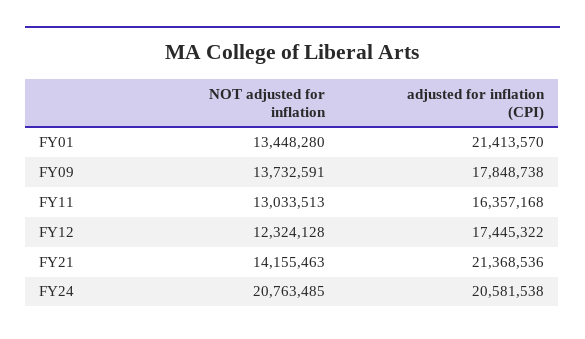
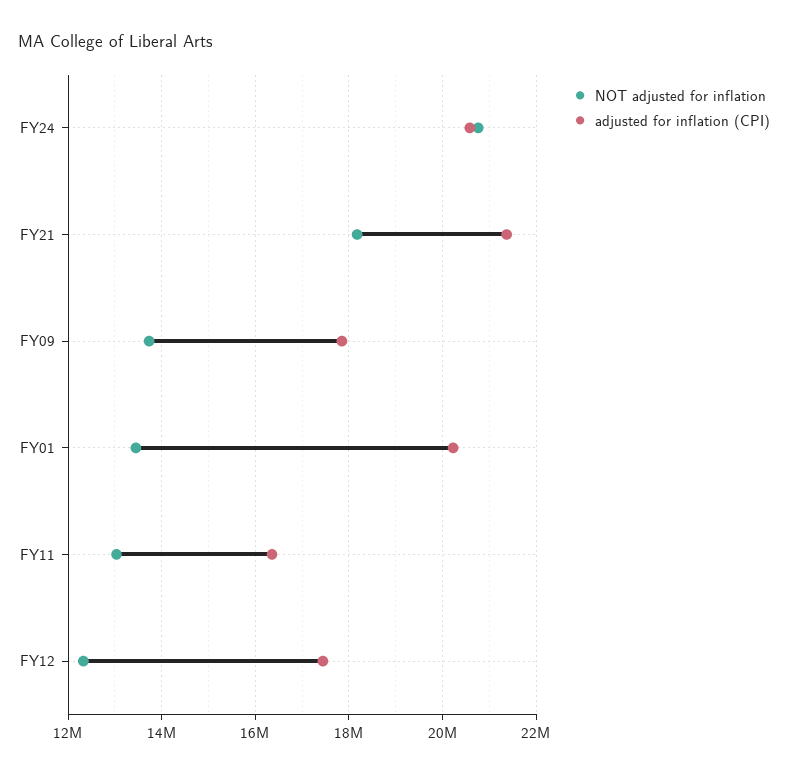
adjusted for inflation (CPI), FY01: 21413570 -> 20200000
NOT adjusted for inflation, FY21: 14155463 -> 18200000

